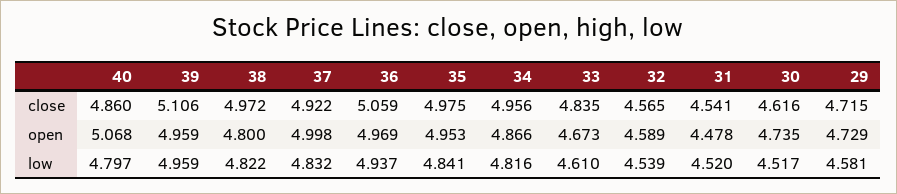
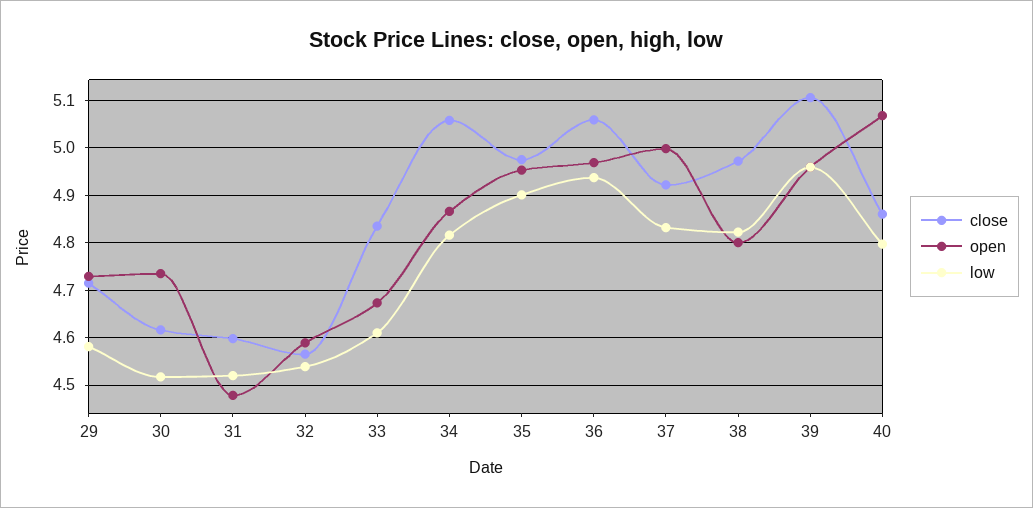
close, 34: 4.956 -> 5.06
close, 31: 4.541 -> 4.6
low, 35: 4.841 -> 4.9

